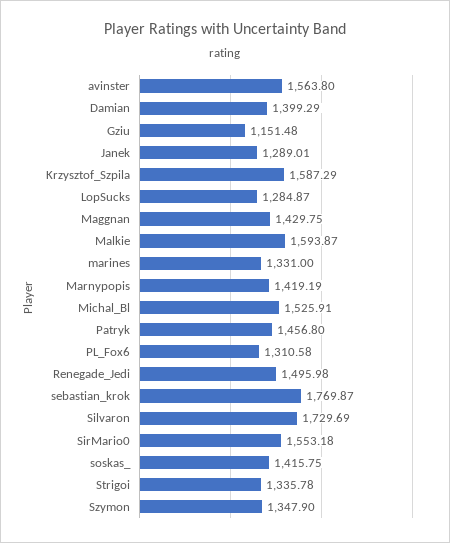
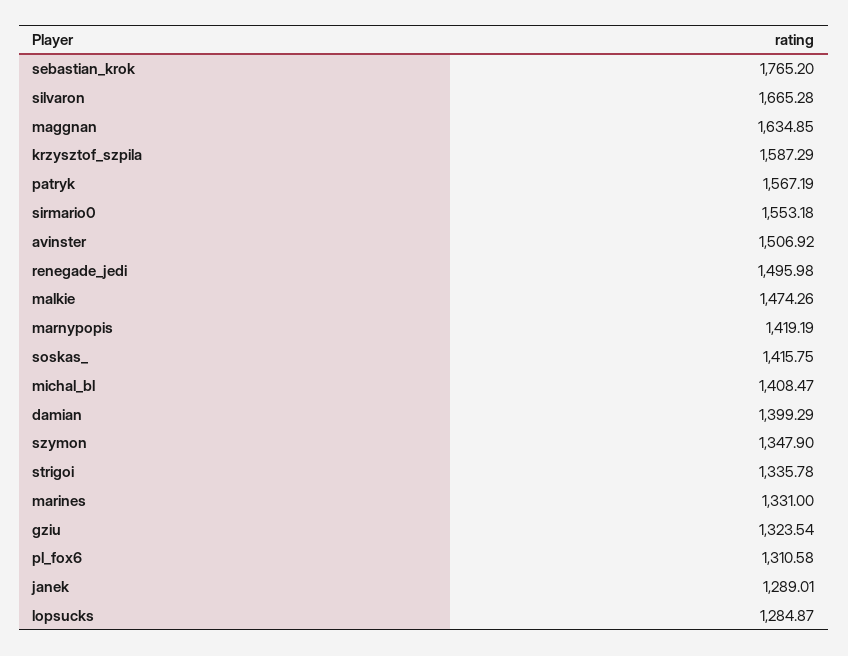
avinster: 1563.8 -> 1506.92
Gziu: 1151.48 -> 1323.54
Maggnan: 1429.75 -> 1634.85
Malkie: 1593.87 -> 1474.26
Michal_Bl: 1525.91 -> 1408.47
Patryk: 1456.8 -> 1567.19
sebastian_krok: 1769.87 -> 1765.2
Silvaron: 1729.69 -> 1665.28

